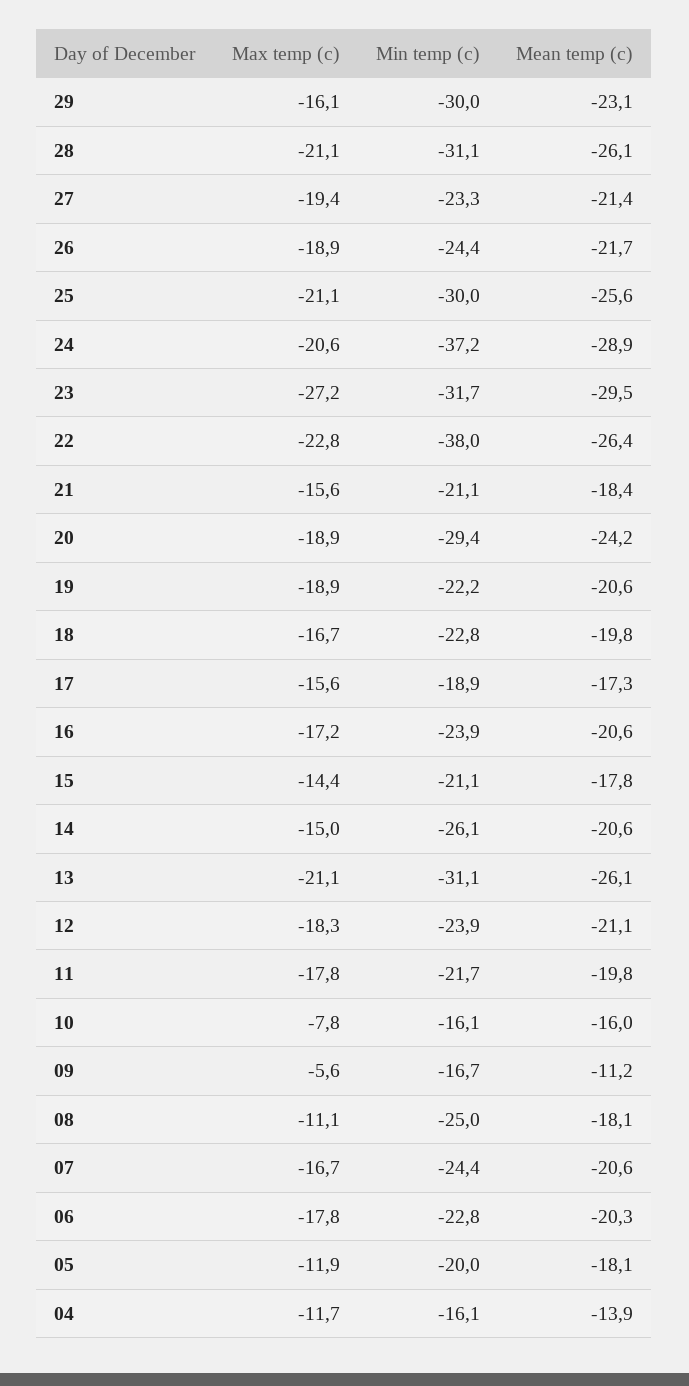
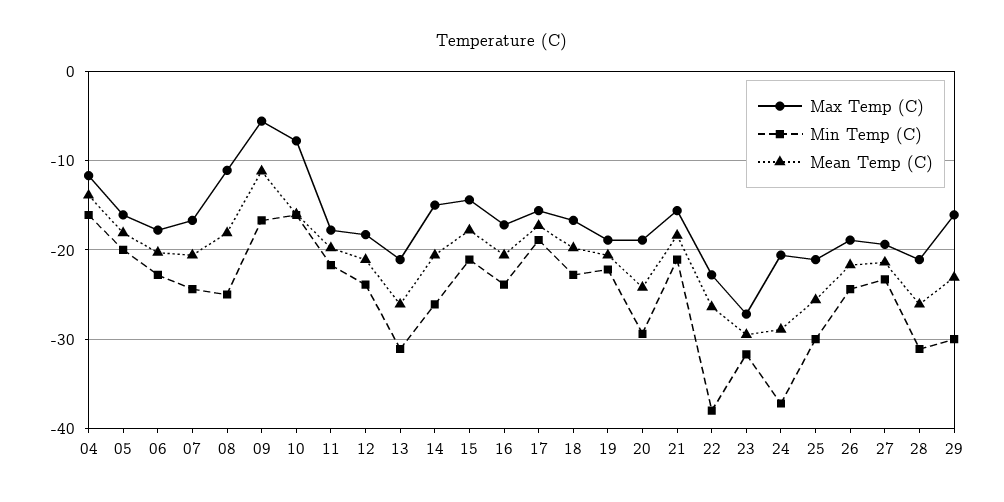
Max temp (c), 05: -11.9 -> -16

